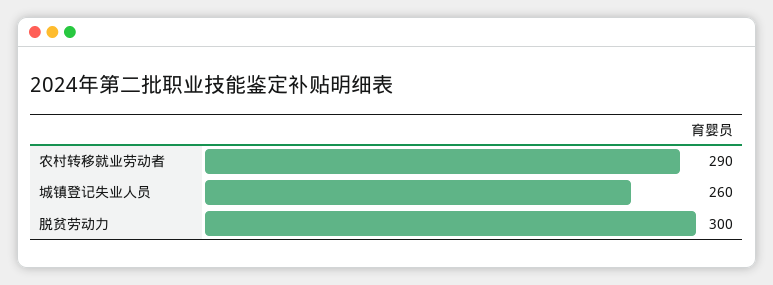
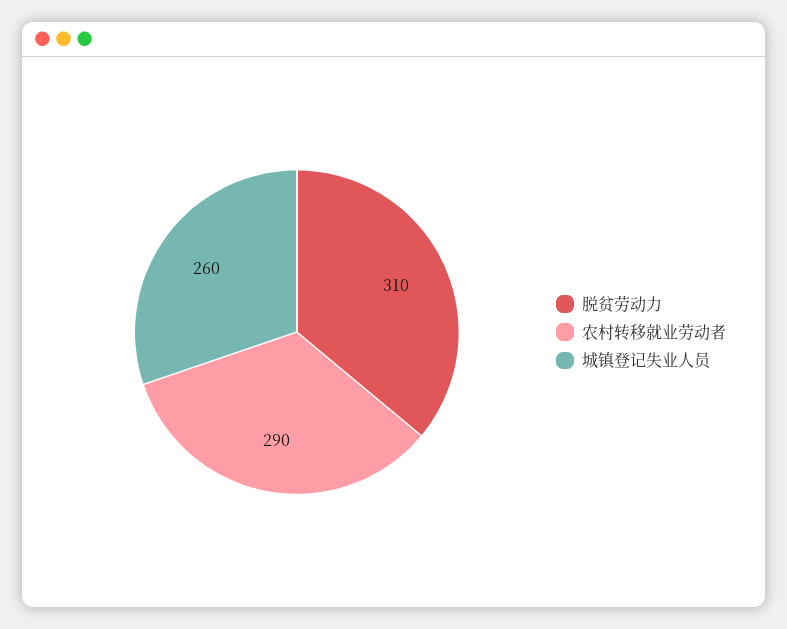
脱贫劳动力: 300 -> 310

